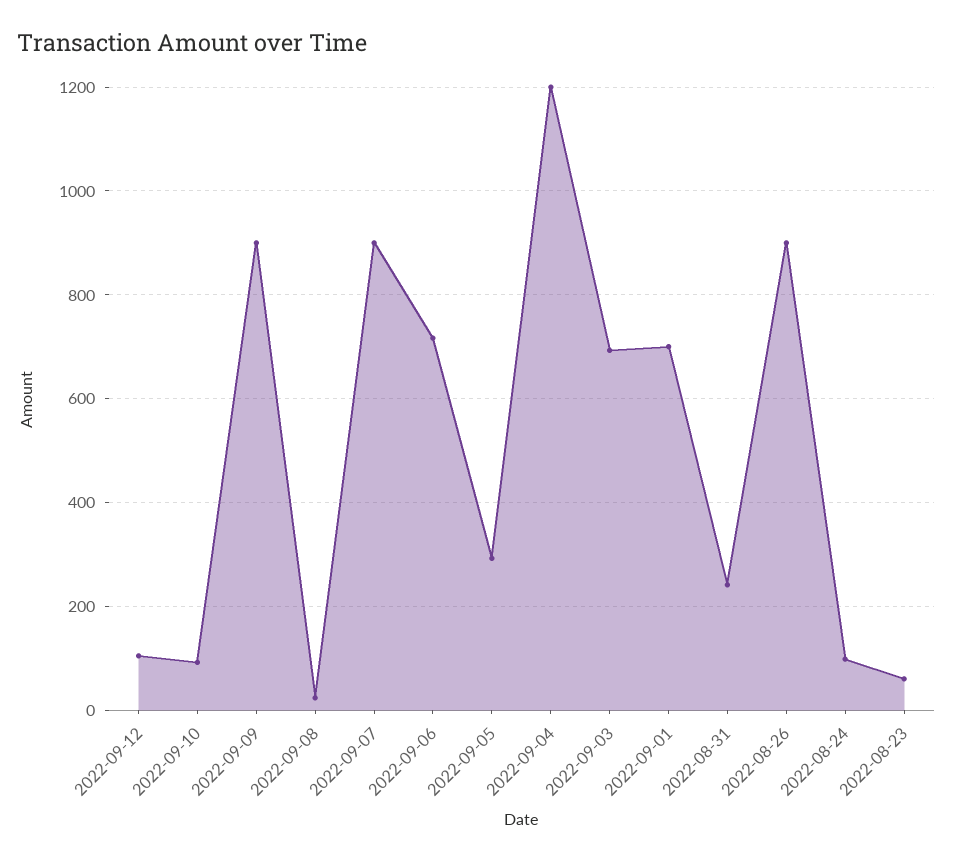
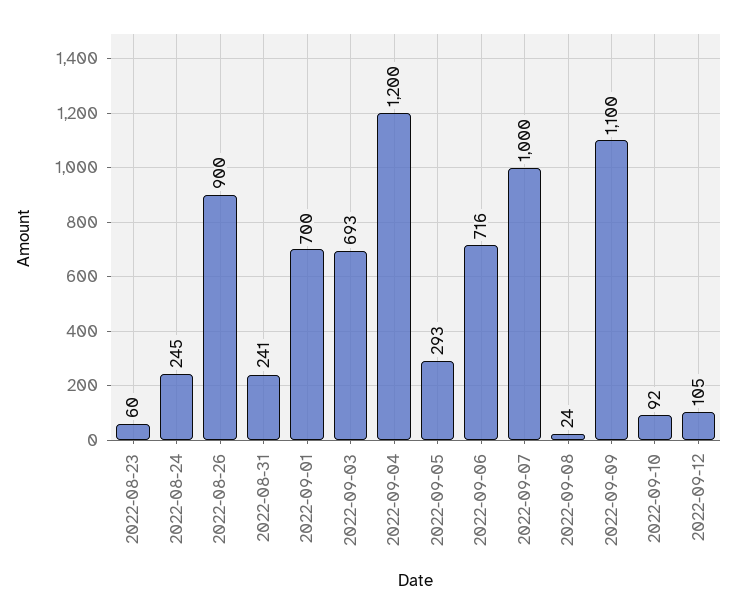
2022-09-09: 900 -> 1100
2022-09-07: 900 -> 1000
2022-08-24: 100 -> 245

